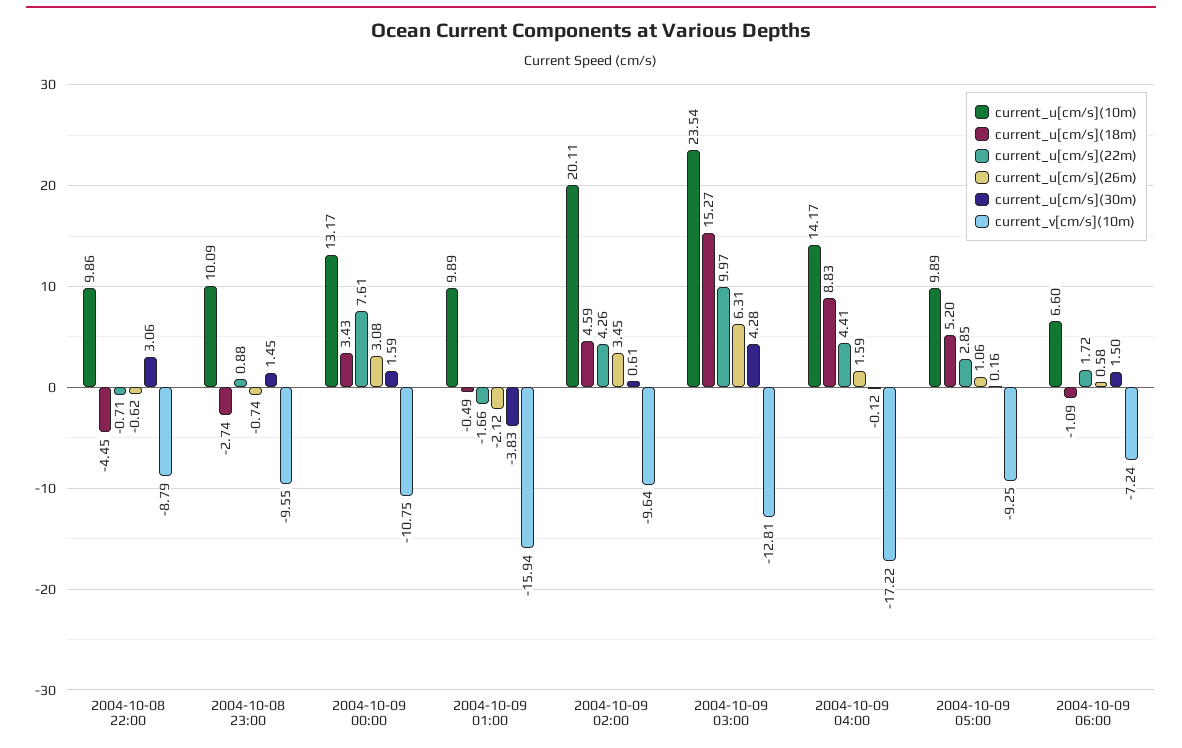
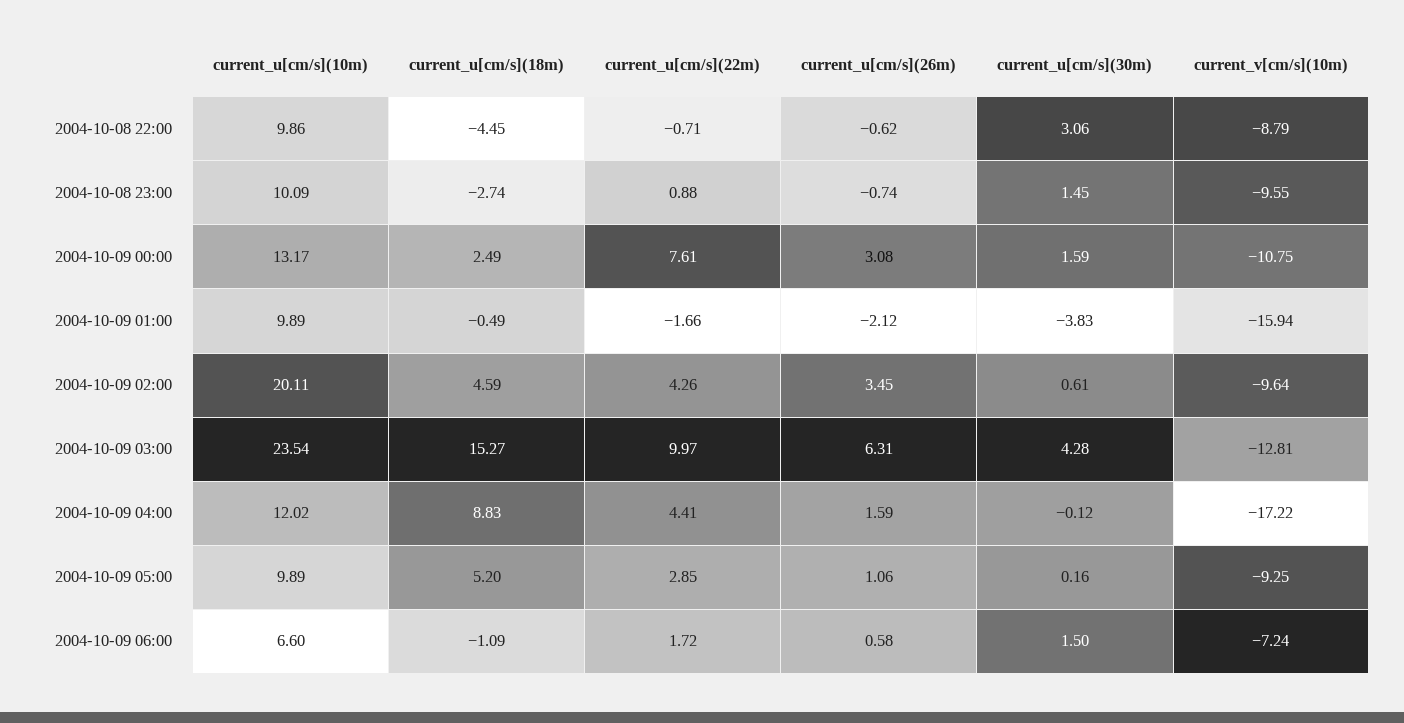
current_u[cm/s](18m), 2004-10-09 00:00: 3.43 -> 2.49
current_u[cm/s](10m), 2004-10-09 04:00: 14.17 -> 12.02

